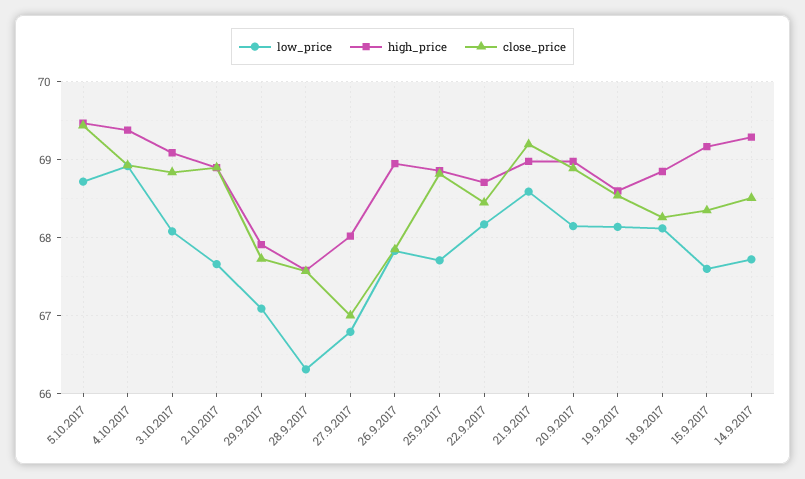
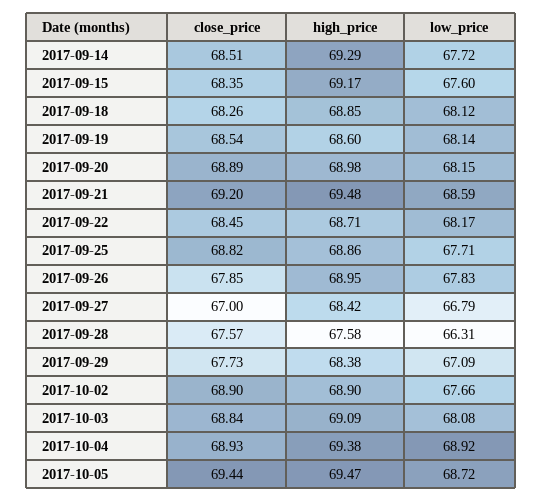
high_price, 29.9.2017: 67.9 -> 68.38
high_price, 27.9.2017: 68 -> 68.42
high_price, 21.9.2017: 69 -> 69.48

